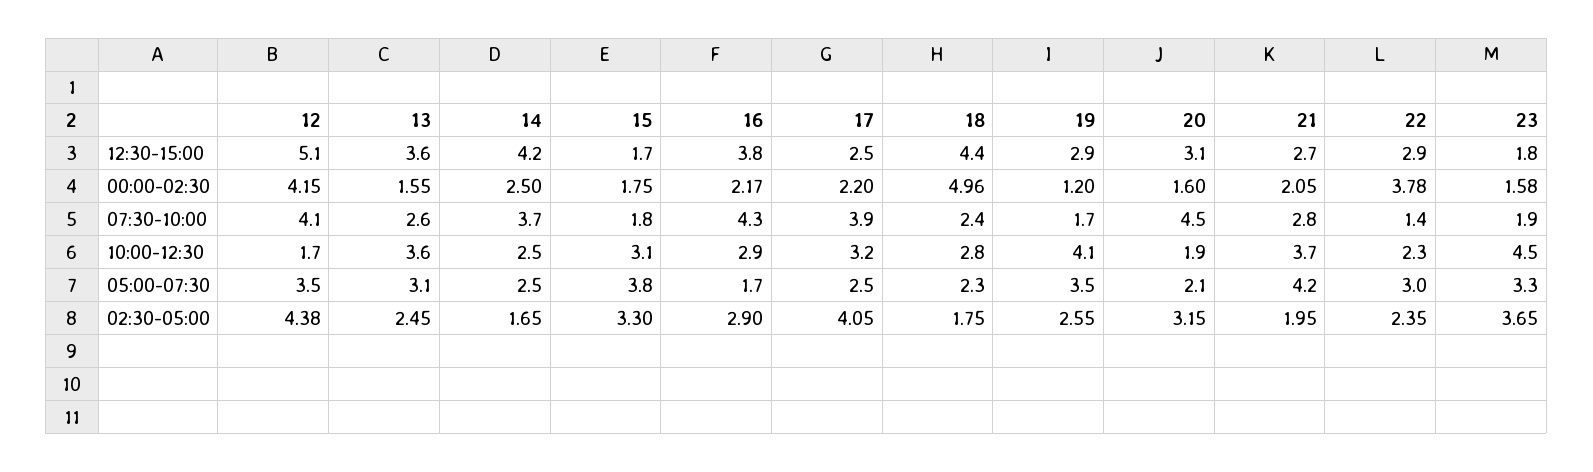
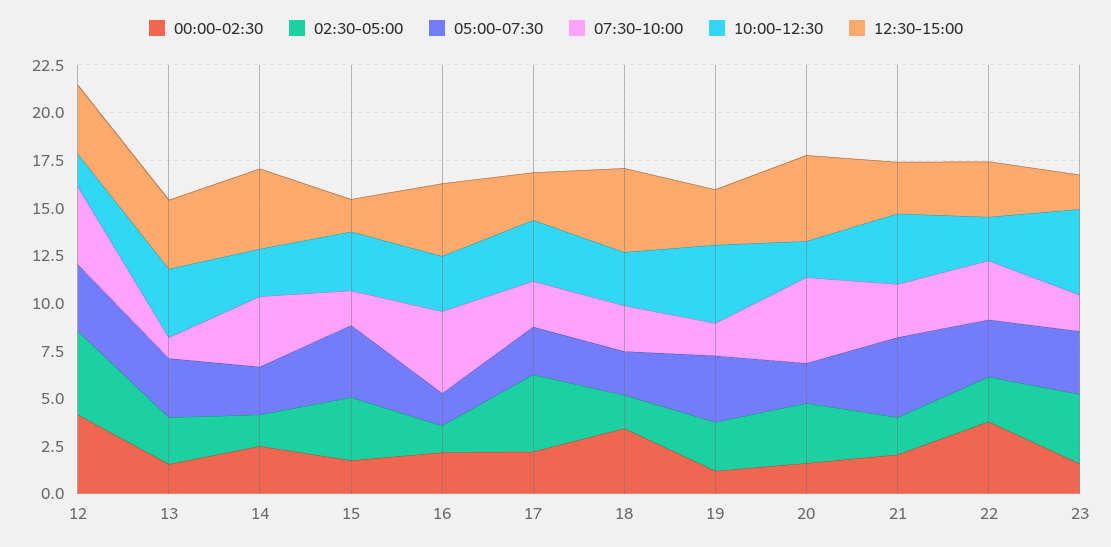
12:30-15:00, 12: 5.1 -> 3.5
12:30-15:00, 20: 3.1 -> 4.5
00:00-02:30, 18: 4.96 -> 3.5
07:30-10:00, 13: 2.6 -> 1
07:30-10:00, 17: 3.9 -> 2.5
07:30-10:00, 22: 1.4 -> 3
02:30-05:00, 16: 2.9 -> 1.5

